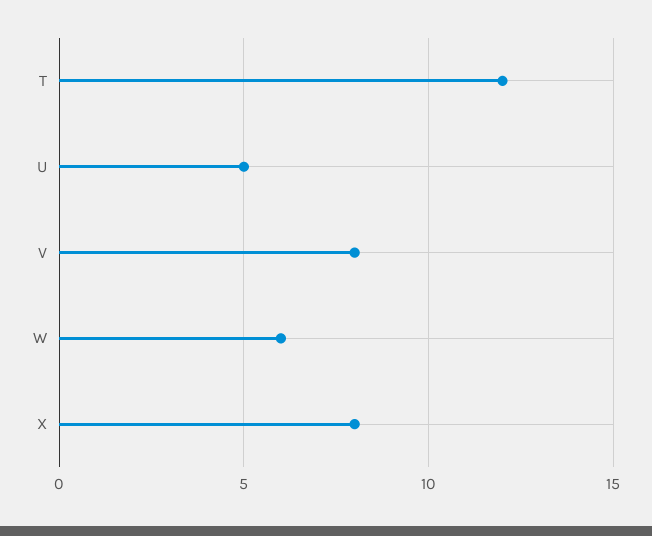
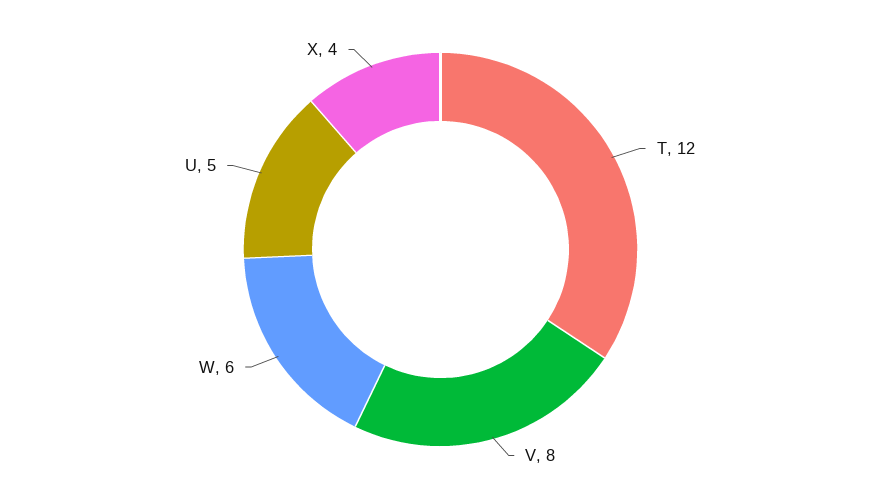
X: 8 -> 4

